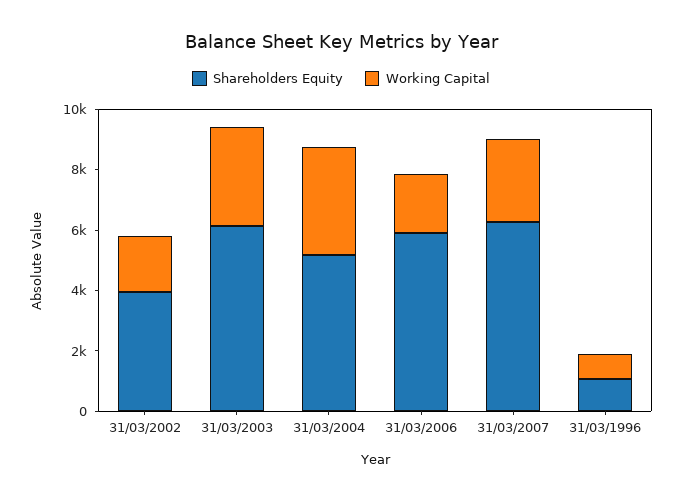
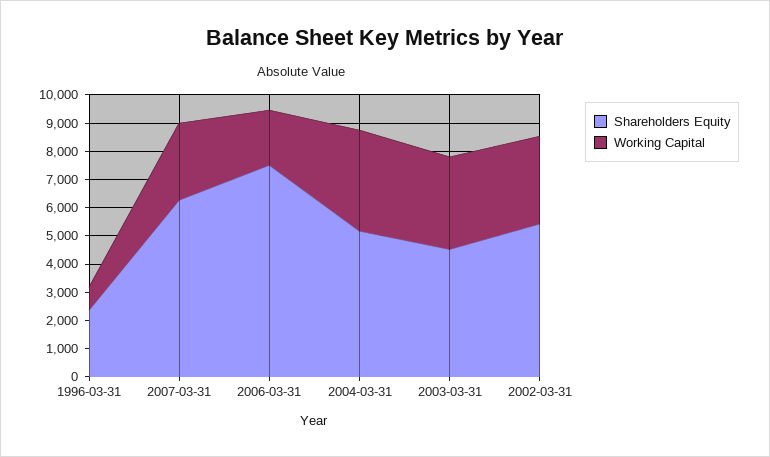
Shareholders Equity, 31/03/2002: 4000 -> 5500
Working Capital, 31/03/2002: 2000 -> 3000
Shareholders Equity, 31/03/2003: 6000 -> 4500
Shareholders Equity, 31/03/2006: 6000 -> 7500
Shareholders Equity, 31/03/1996: 1000 -> 2500

